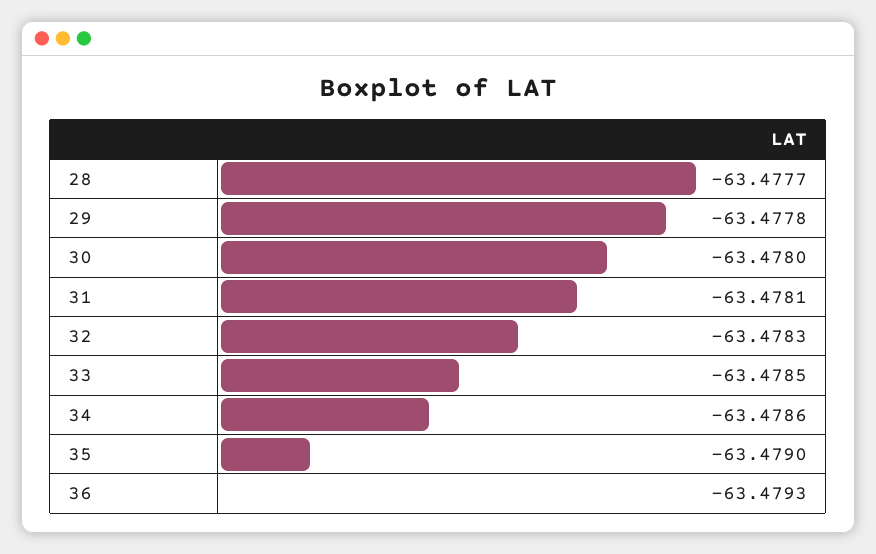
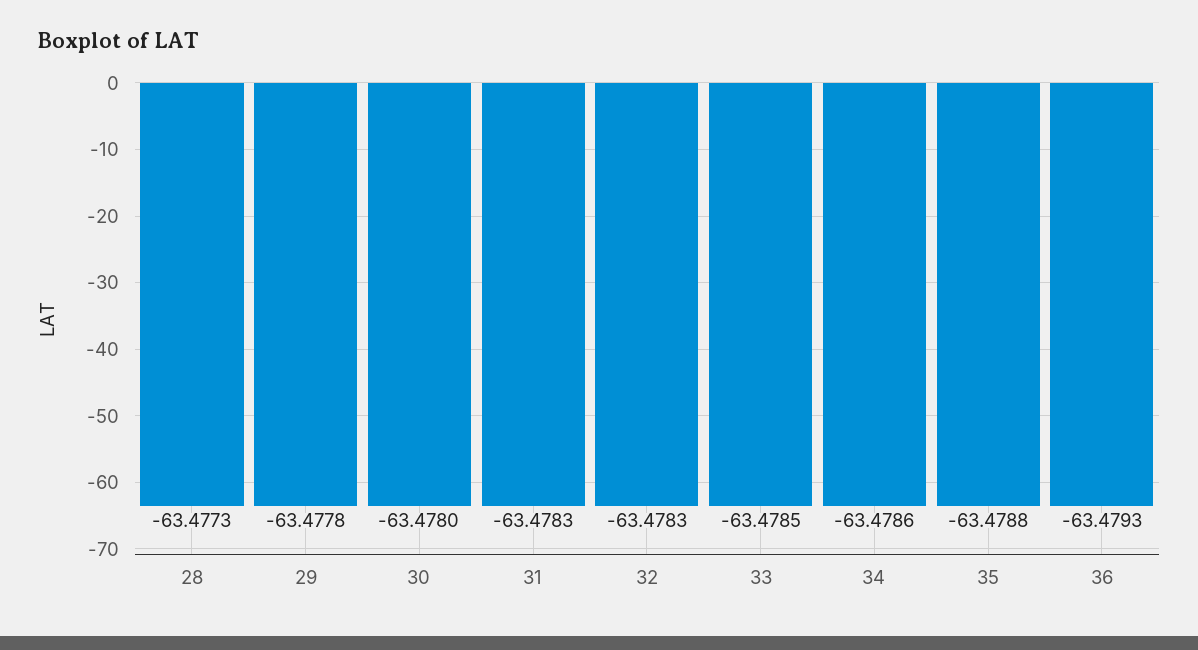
28: -63.4777 -> -63.4773
31: -63.4781 -> -63.4783
35: -63.479 -> -63.4788

